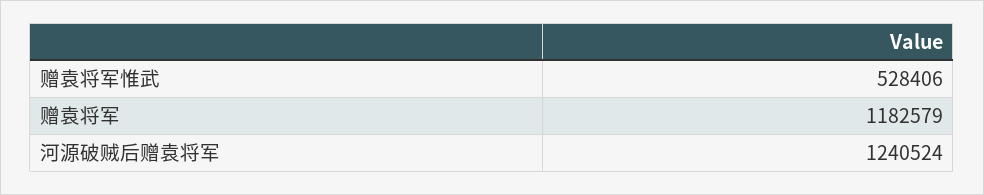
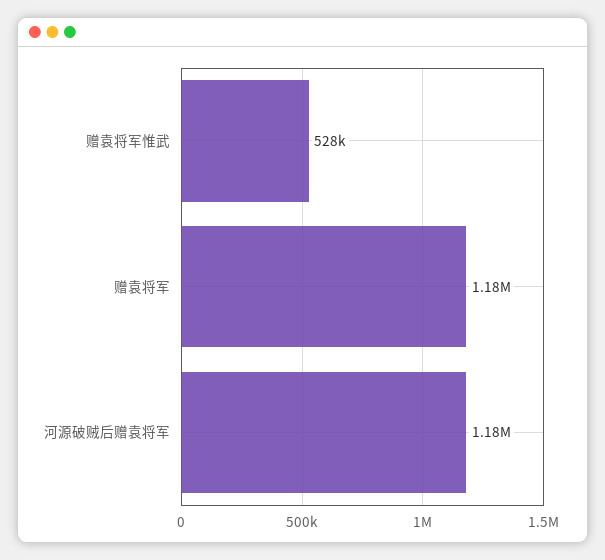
河源破贼后赠袁将军: 1240524 -> 1180000

